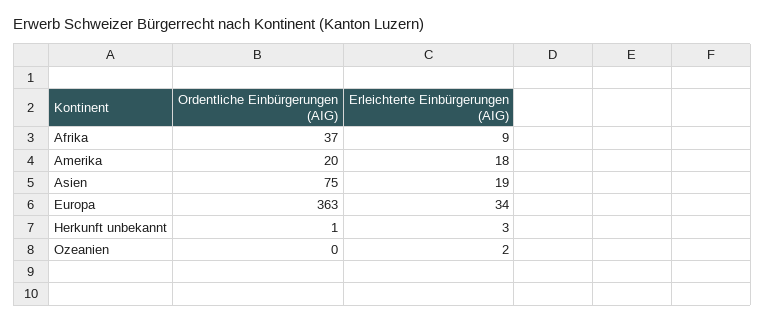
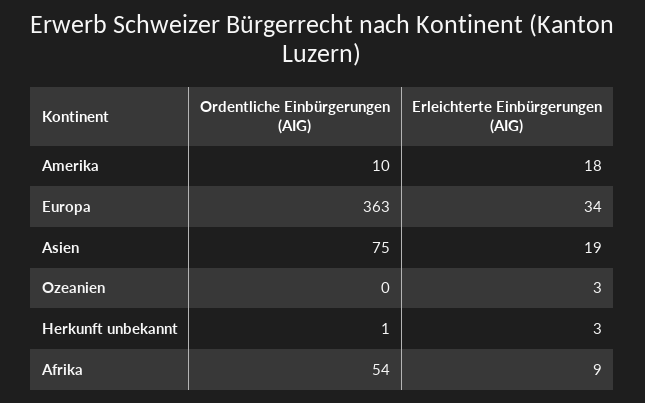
Ordentliche Einbürgerungen (AIG), Afrika: 37 -> 54
Ordentliche Einbürgerungen (AIG), Amerika: 20 -> 10
Erleichterte Einbürgerungen (AIG), Ozeanien: 2 -> 3

